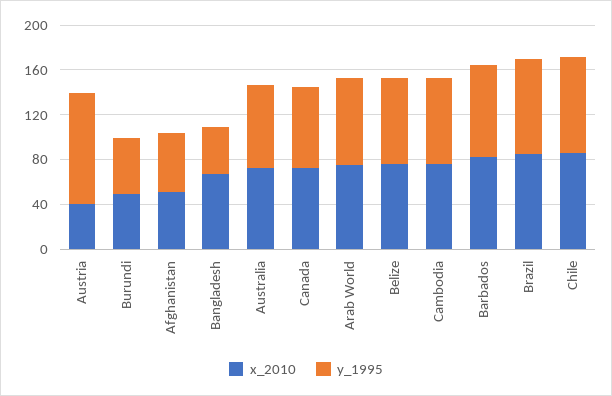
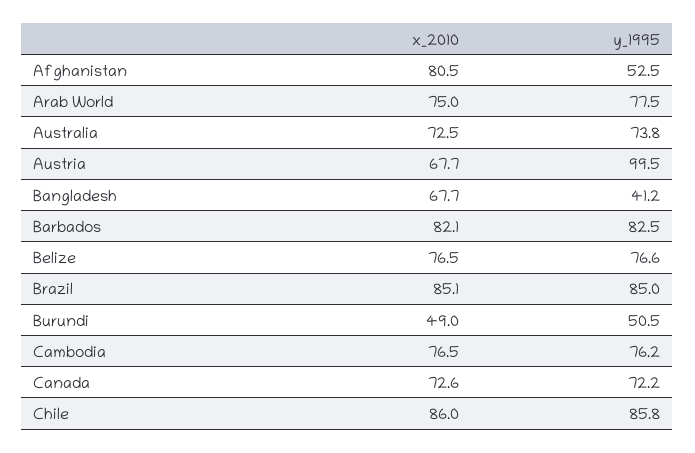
x_2010, Austria: 40 -> 67.7
x_2010, Afghanistan: 50 -> 80.5

